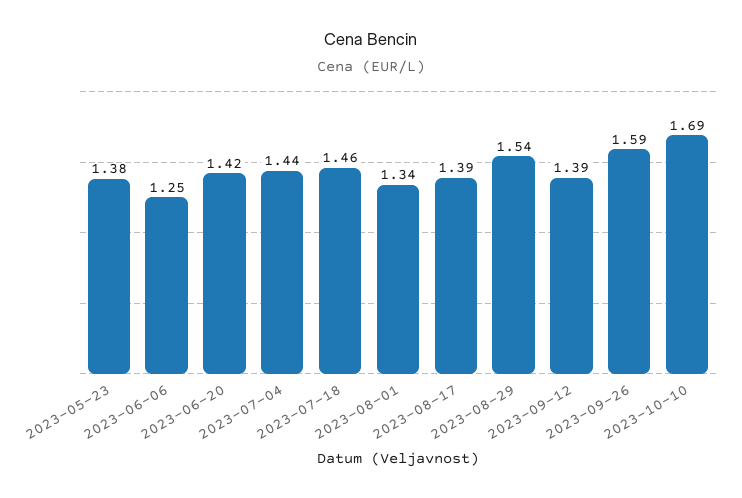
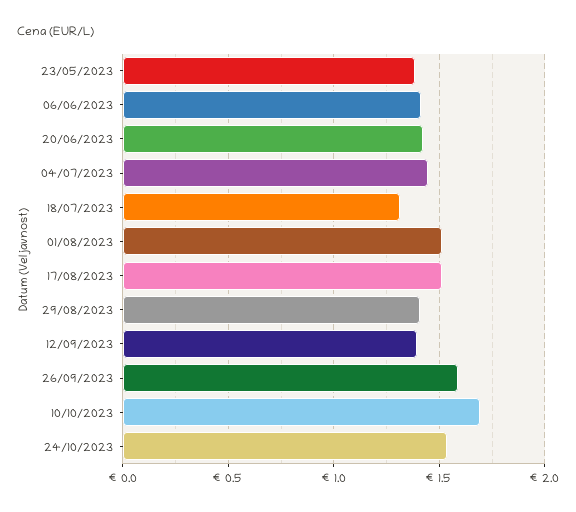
2023-06-06: 1.25 -> 1.4
2023-07-18: 1.46 -> 1.3
2023-08-01: 1.34 -> 1.5
2023-08-17: 1.39 -> 1.5
2023-08-29: 1.54 -> 1.4
24/10/2023: none -> 1.55

